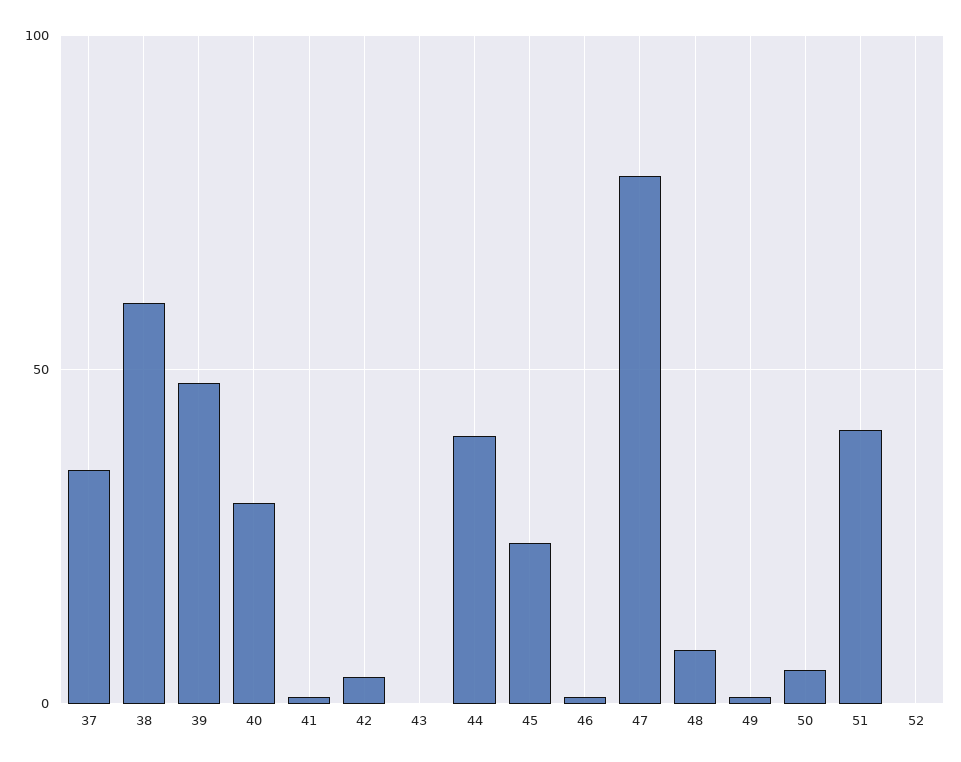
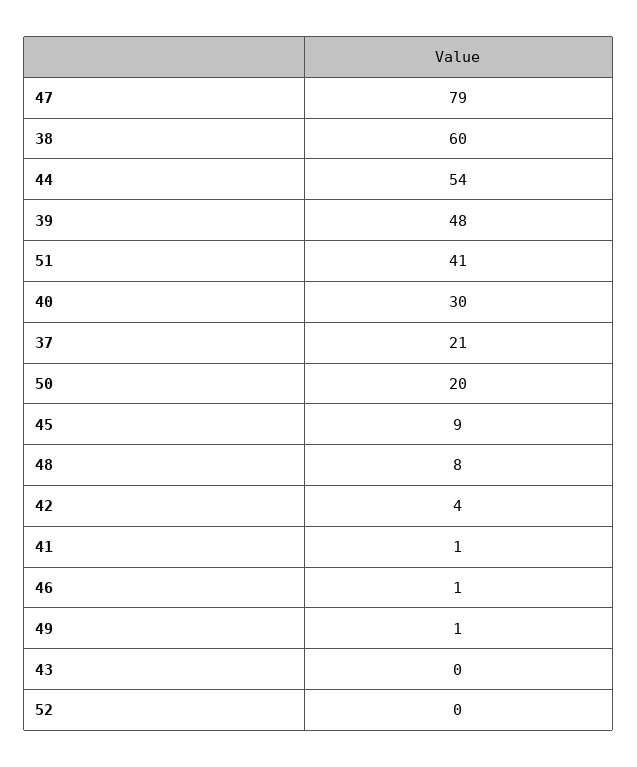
37: 35 -> 21
44: 40 -> 54
45: 25 -> 9
50: 5 -> 20

